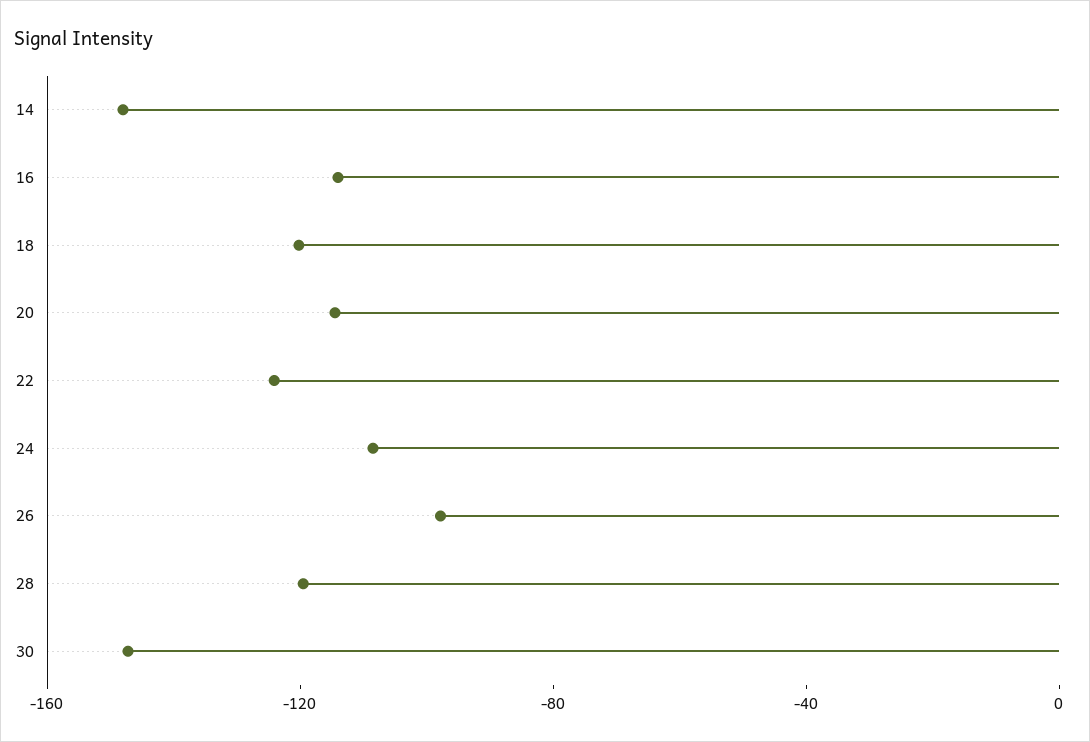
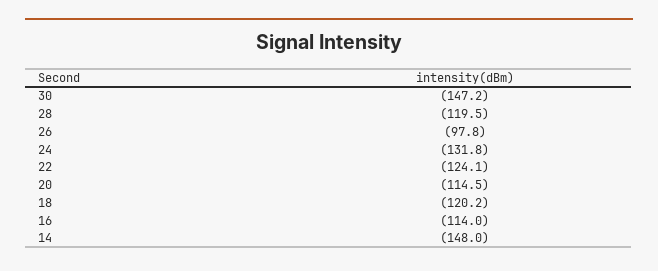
24: -110 -> -131.8

